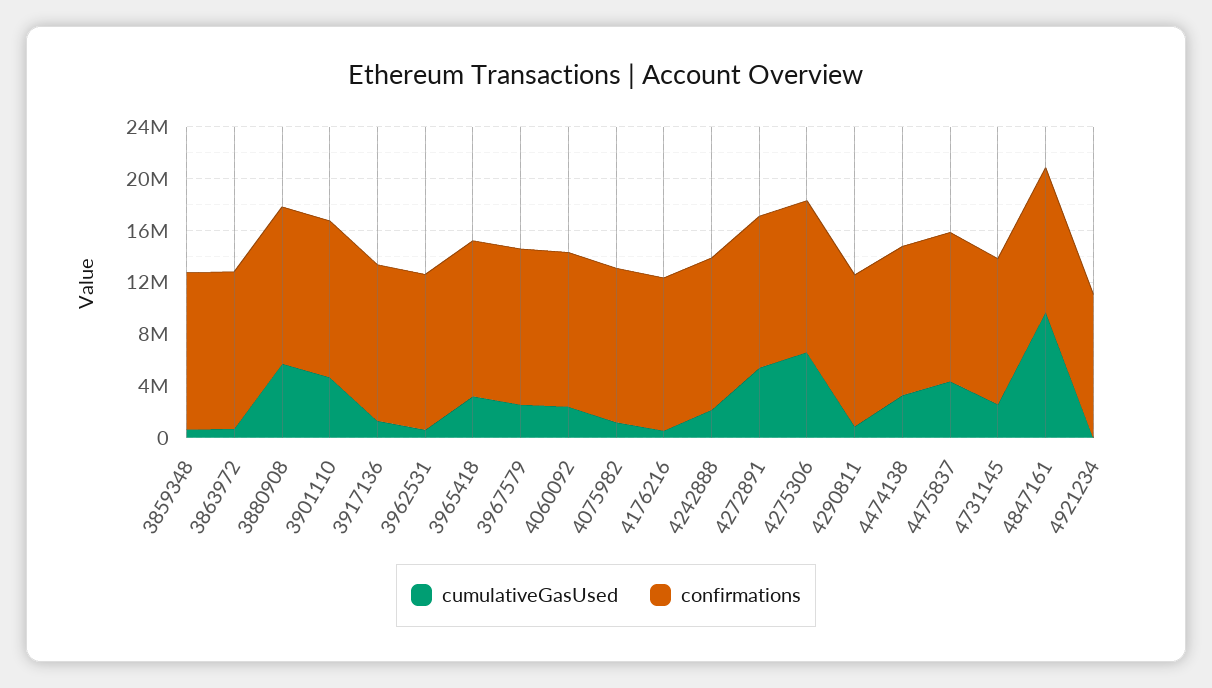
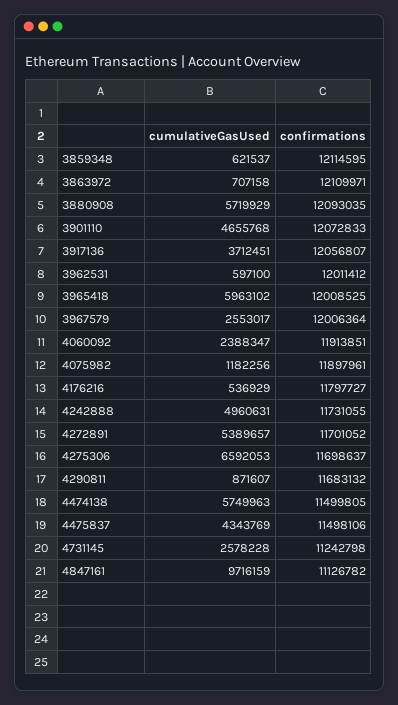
cumulativeGasUsed, 3917136: 1000000 -> 3712451
cumulativeGasUsed, 3965418: 3000000 -> 5963102
cumulativeGasUsed, 4242888: 2000000 -> 4960631
cumulativeGasUsed, 4474138: 3000000 -> 5749963
cumulativeGasUsed, 4921234: 0 -> none
confirmations, 4921234: 11000000 -> none

